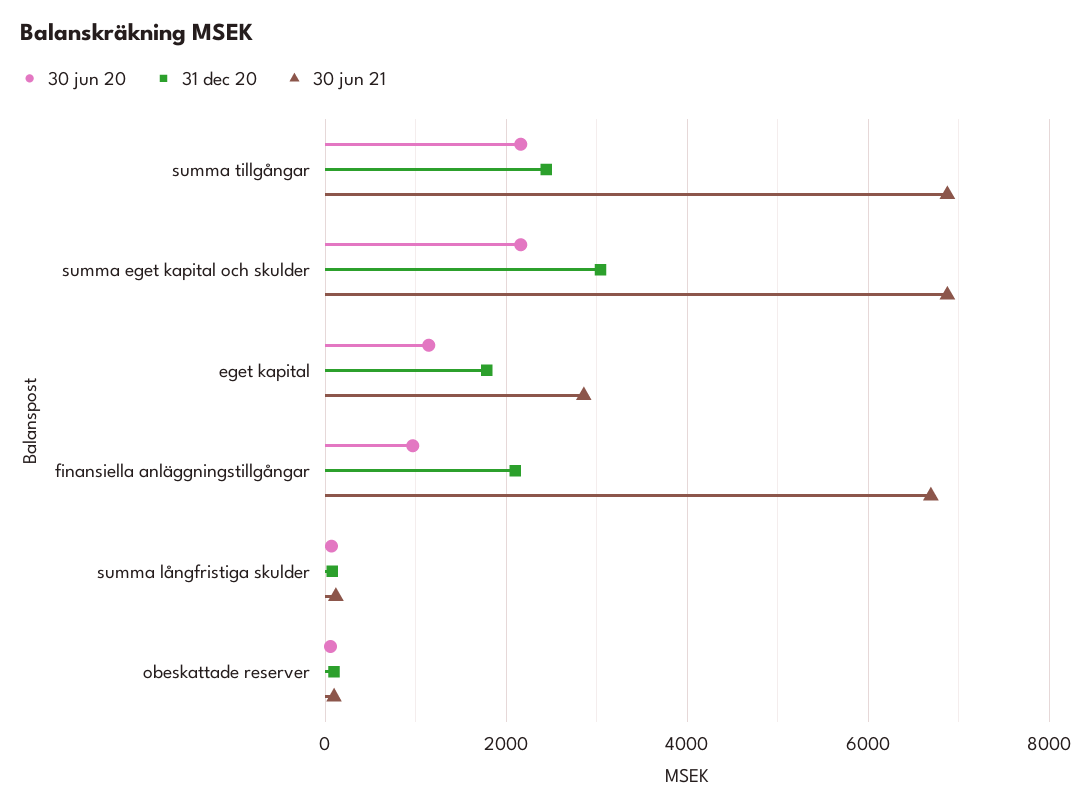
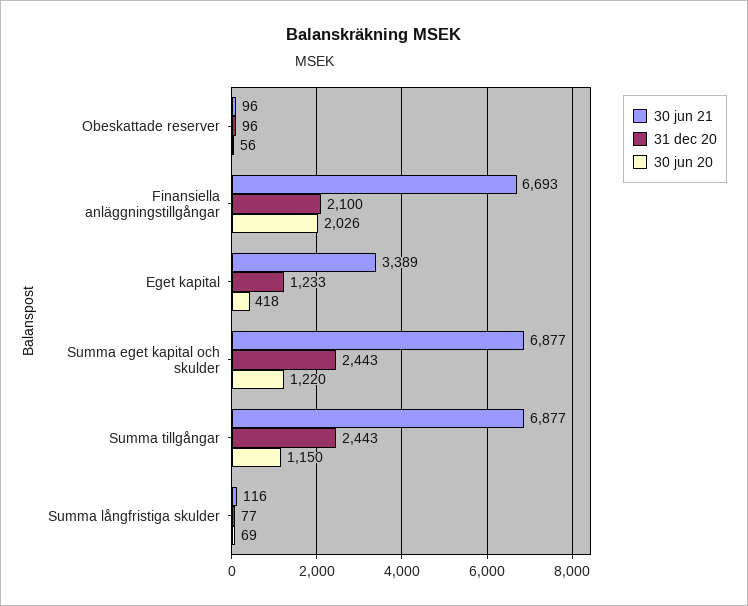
30 jun 20, summa tillgångar: 2200 -> 1150
30 jun 20, summa eget kapital och skulder: 2200 -> 1220
31 dec 20, summa eget kapital och skulder: 3000 -> 2443
30 jun 20, eget kapital: 1200 -> 418
31 dec 20, eget kapital: 1800 -> 1233
30 jun 21, eget kapital: 2800 -> 3389
30 jun 20, finansiella anläggningstillgångar: 1000 -> 2026

